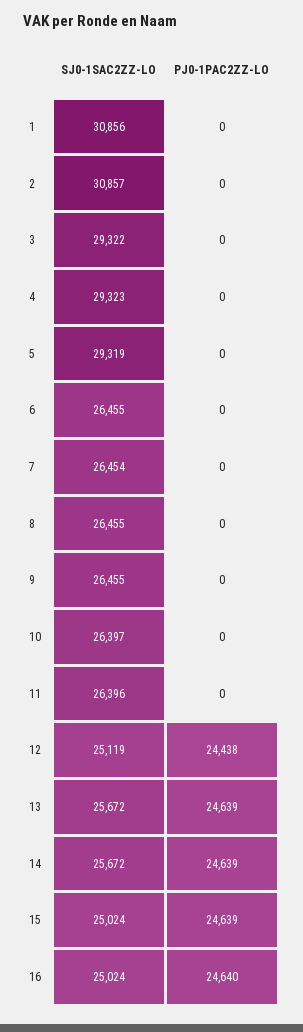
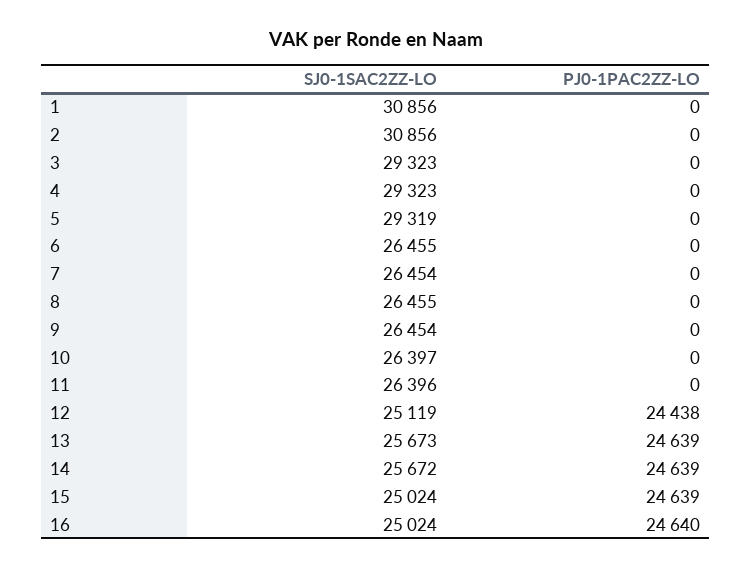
SJ0-1SAC2ZZ-LO, 2: 30857 -> 30856
SJ0-1SAC2ZZ-LO, 3: 29322 -> 29323
SJ0-1SAC2ZZ-LO, 9: 26455 -> 26454
SJ0-1SAC2ZZ-LO, 13: 25672 -> 25673

